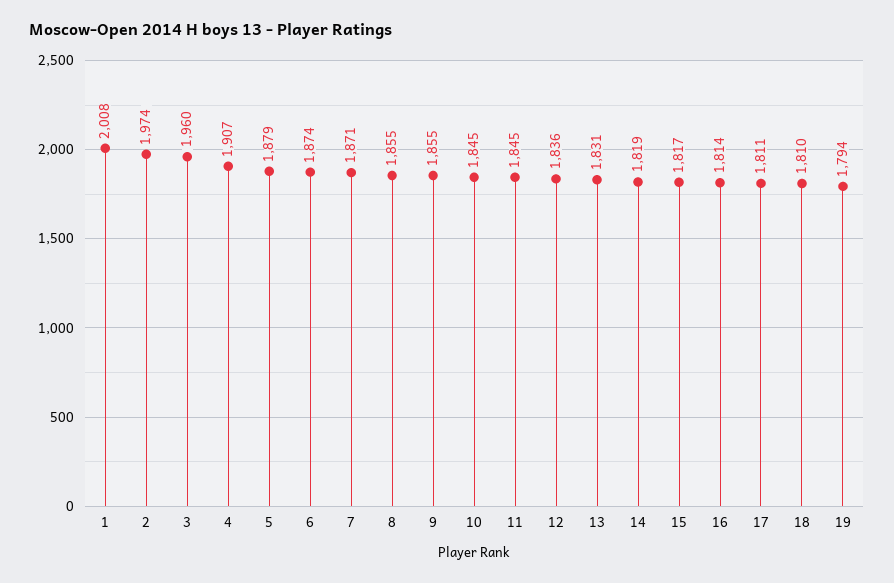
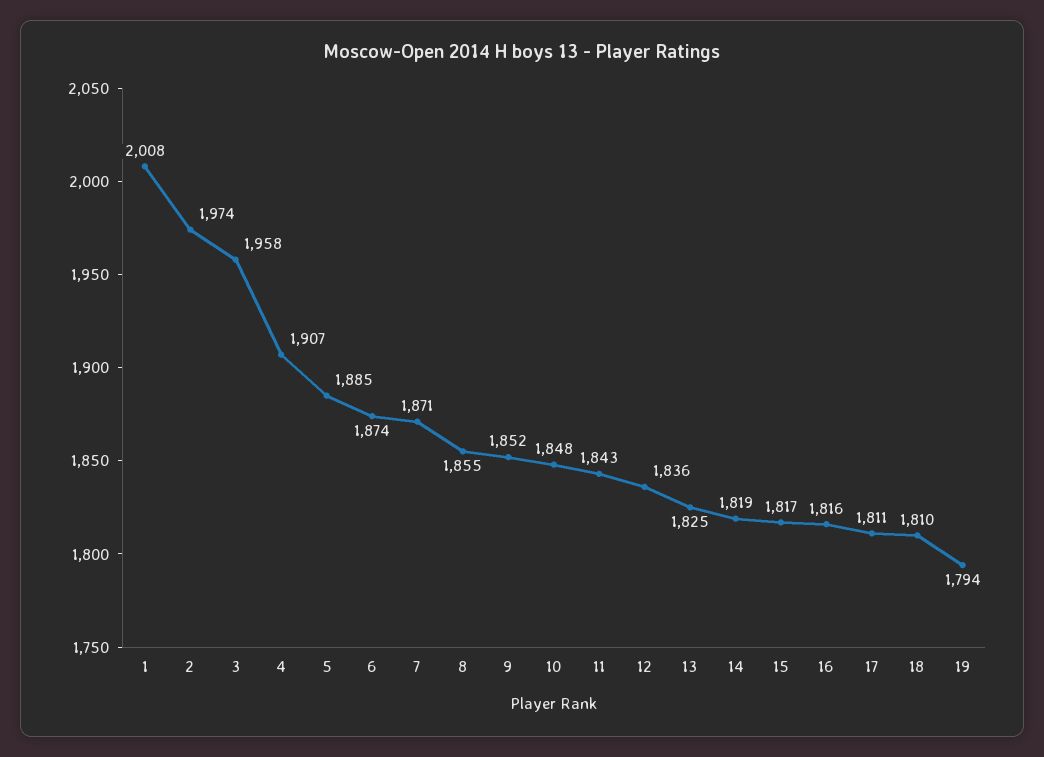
3: 1960 -> 1958
5: 1879 -> 1885
9: 1855 -> 1852
10: 1845 -> 1848
11: 1845 -> 1843
13: 1831 -> 1825
16: 1814 -> 1816

